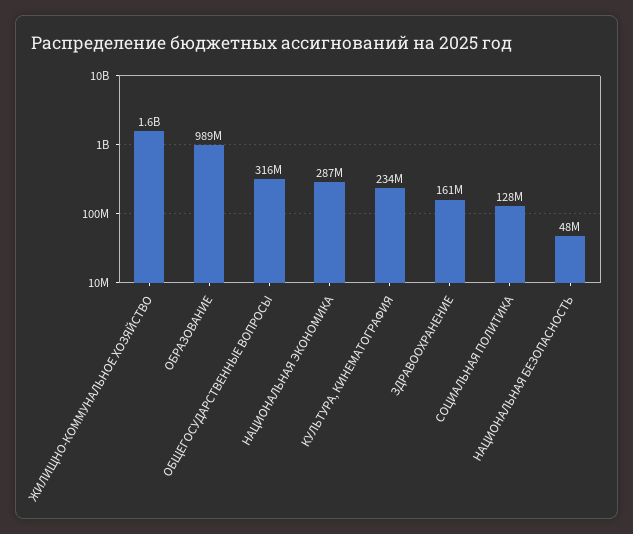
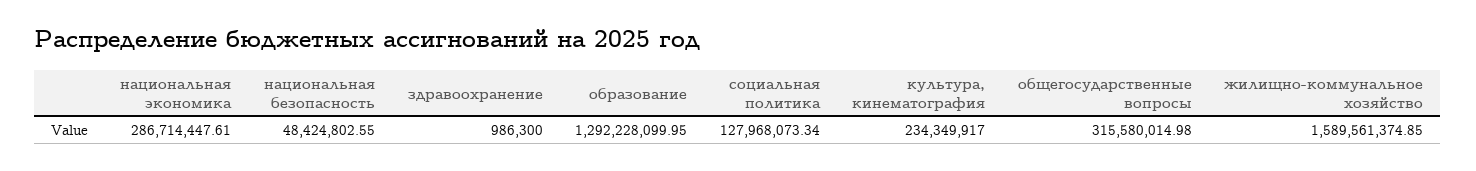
ОБРАЗОВАНИЕ: 989000000 -> 1292228099.95
ЗДРАВООХРАНЕНИЕ: 161000000 -> 986300

